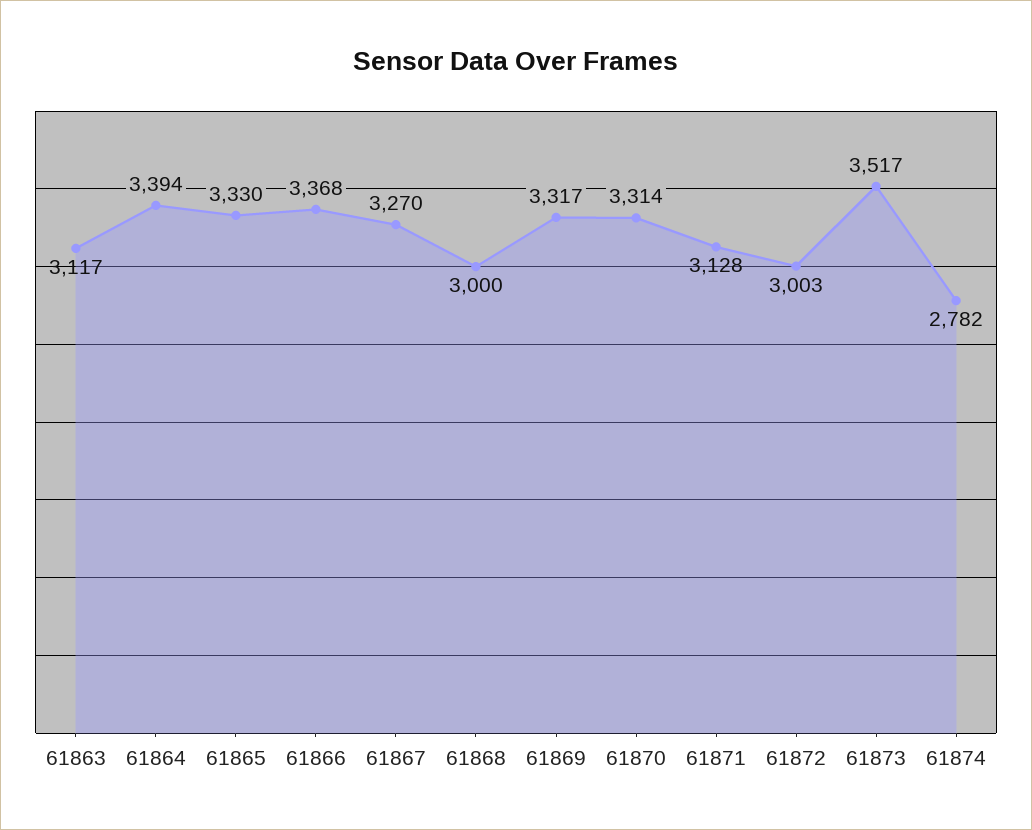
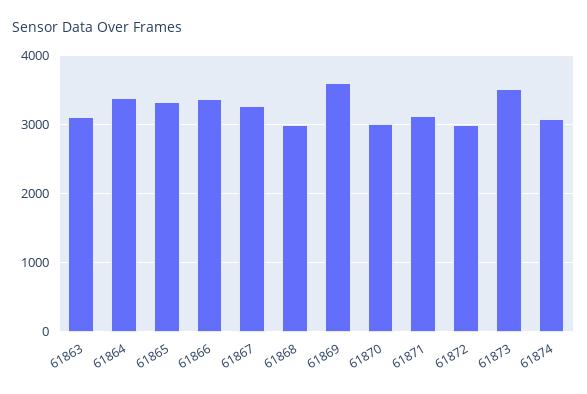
61869: 3317 -> 3600
61870: 3314 -> 3000
61874: 2782 -> 3100

